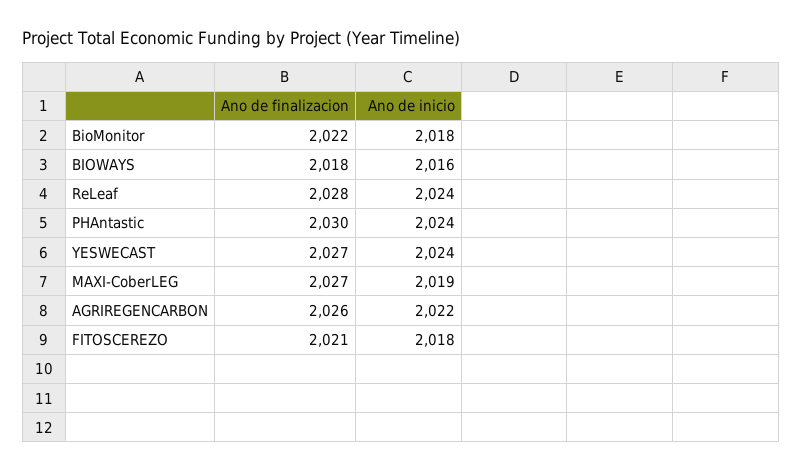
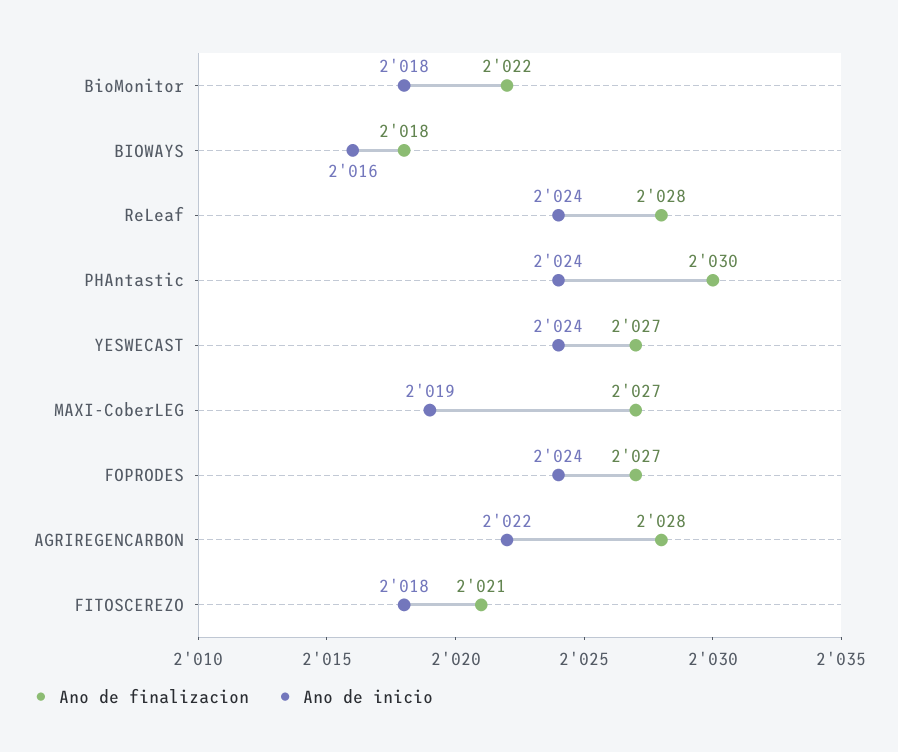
Ano de finalizacion, AGRIREGENCARBON: 2026 -> 2028
Ano de finalizacion, FOPRODES: none -> 2027
Ano de inicio, FOPRODES: none -> 2024

